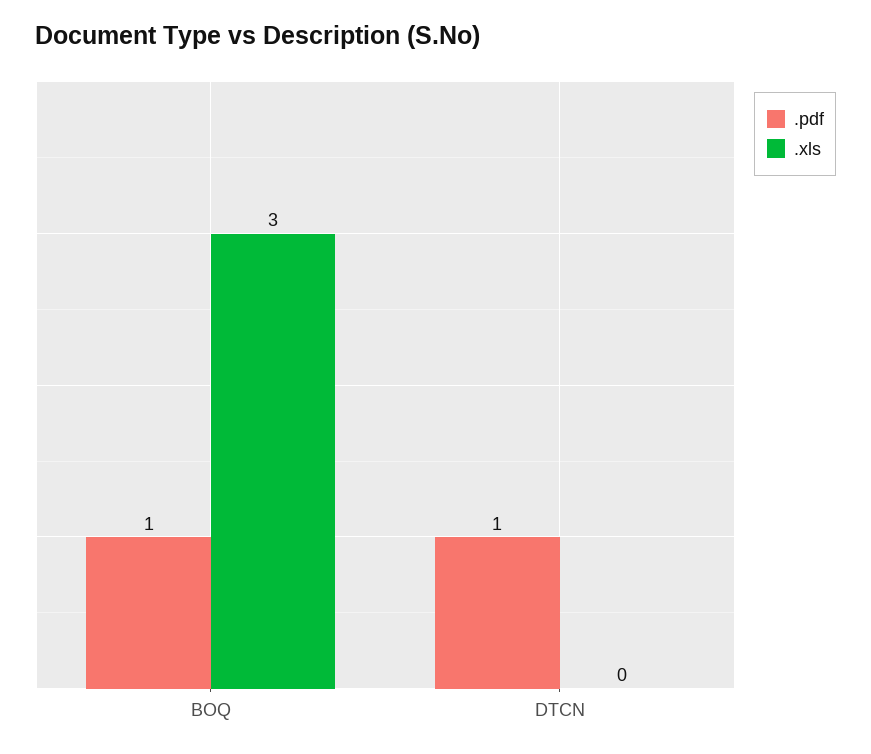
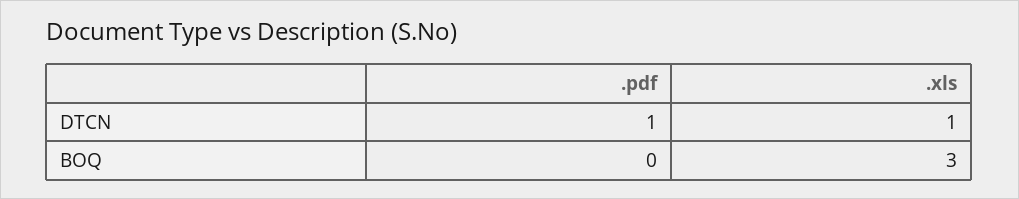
.pdf, BOQ: 1 -> 0
.xls, DTCN: 0 -> 1

